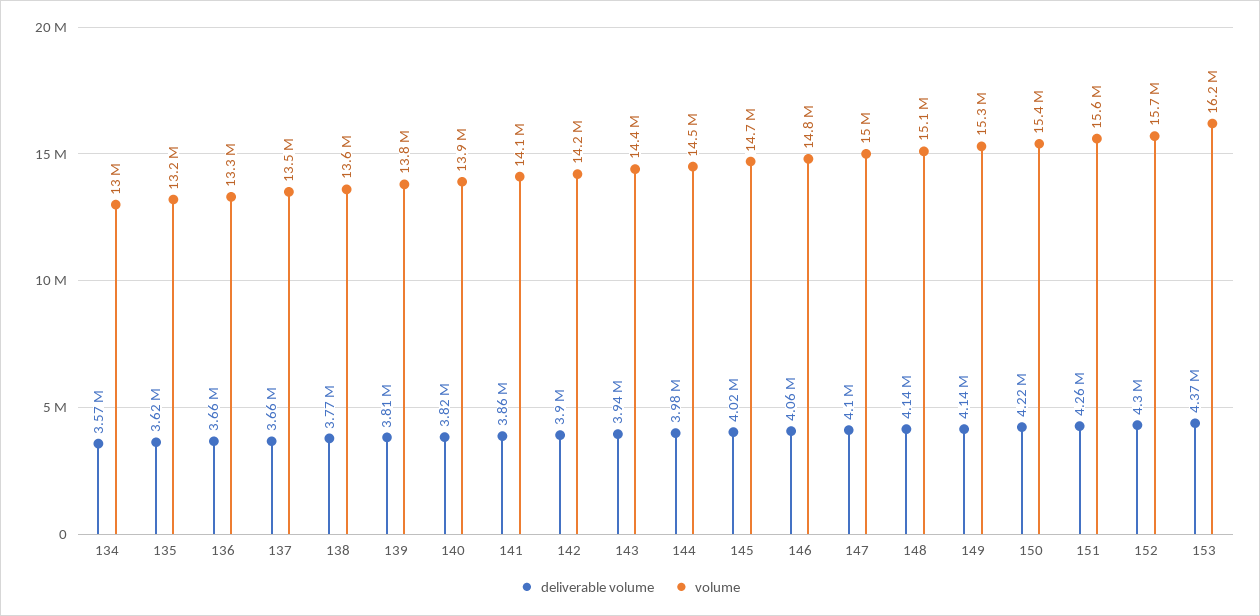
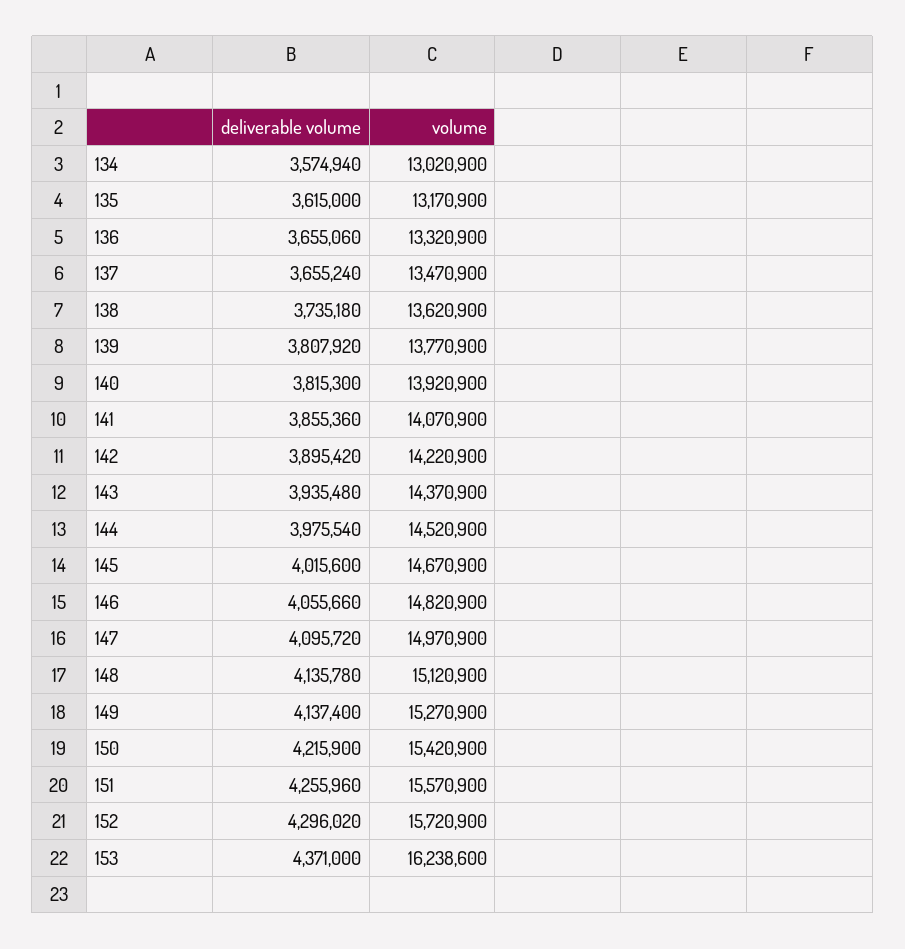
deliverable volume, 138: 3770000 -> 3735180

